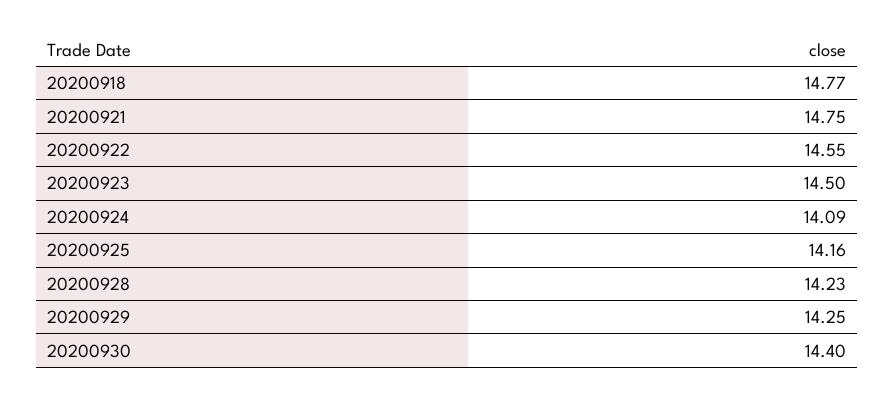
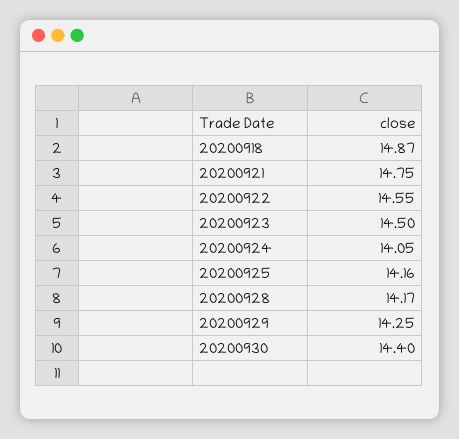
20200918: 14.77 -> 14.87
20200924: 14.09 -> 14.05
20200928: 14.23 -> 14.17

